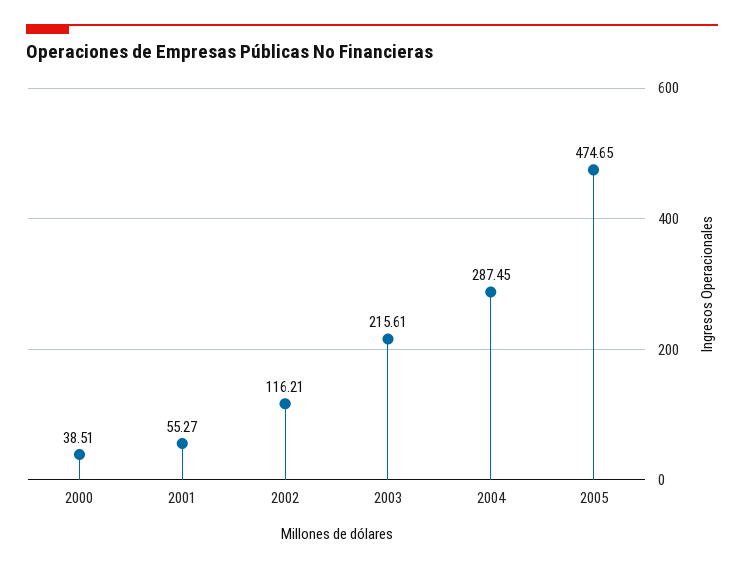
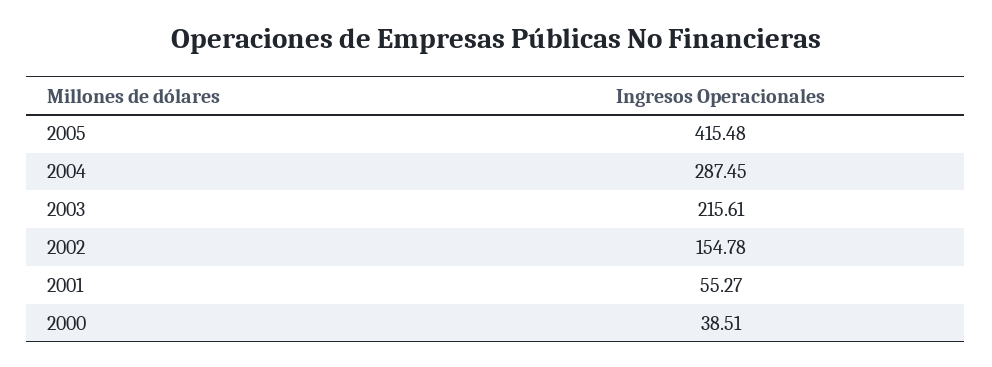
2002: 116.21 -> 154.78
2005: 474.65 -> 415.48

